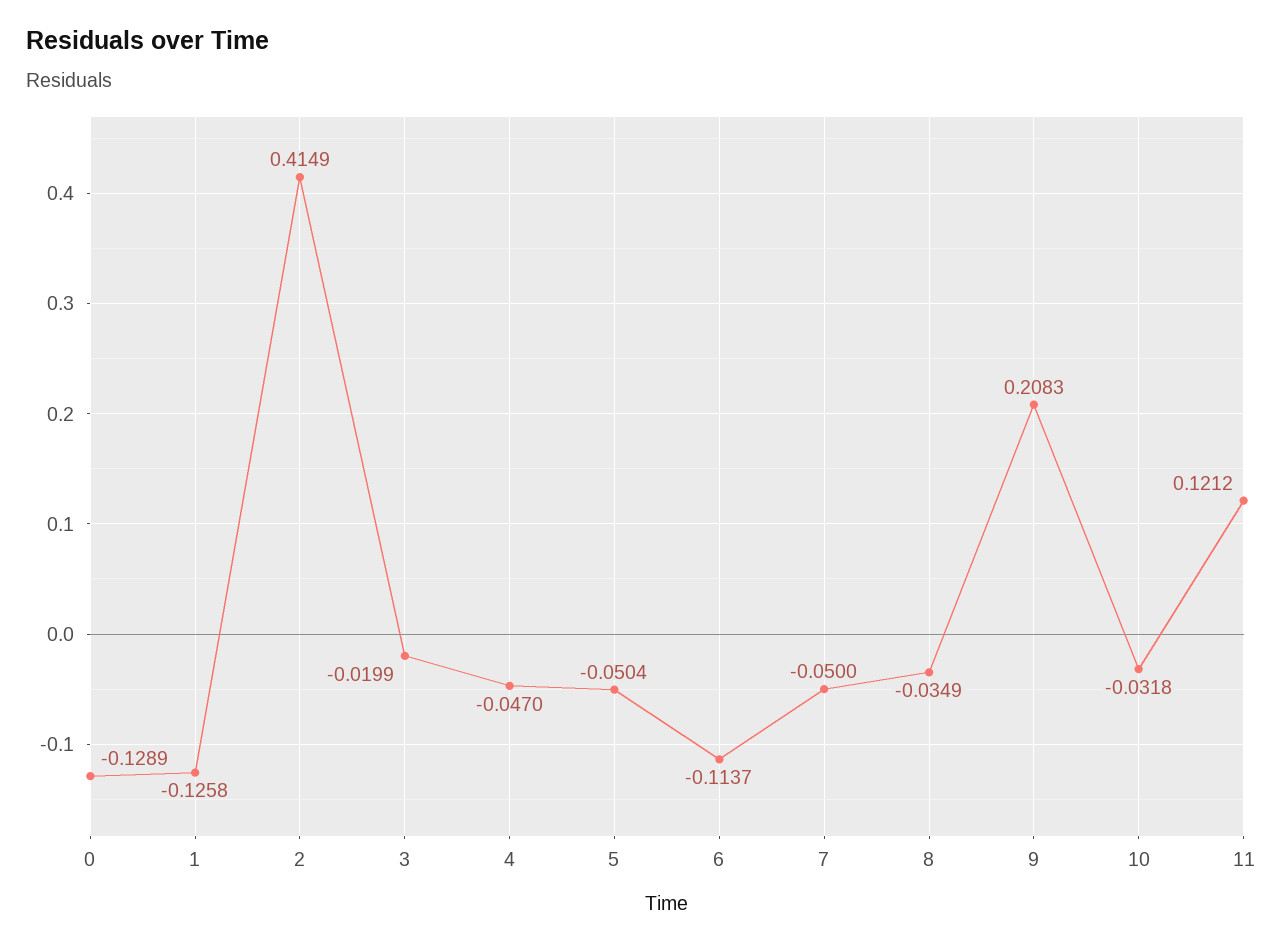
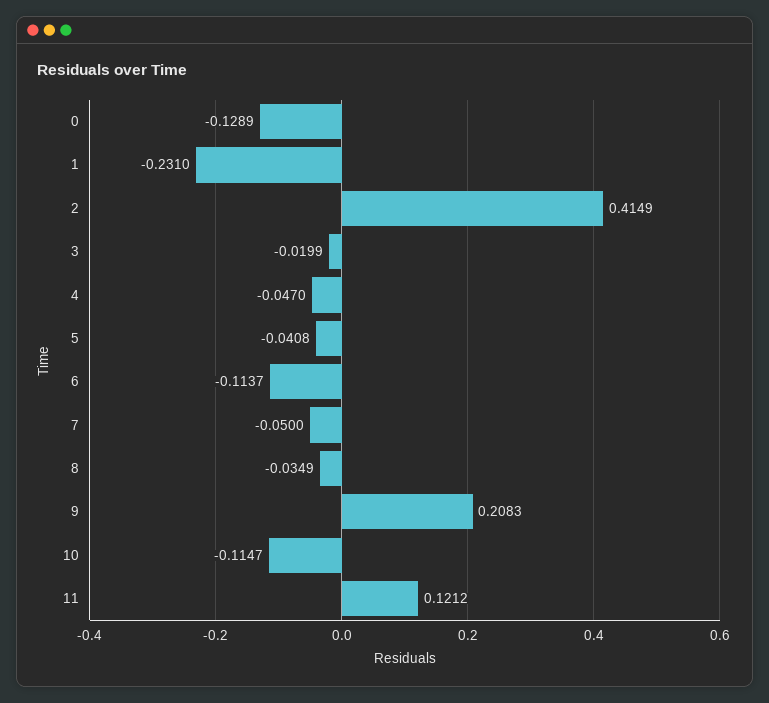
1: -0.1258 -> -0.231
5: -0.0504 -> -0.0408
10: -0.0318 -> -0.1147

